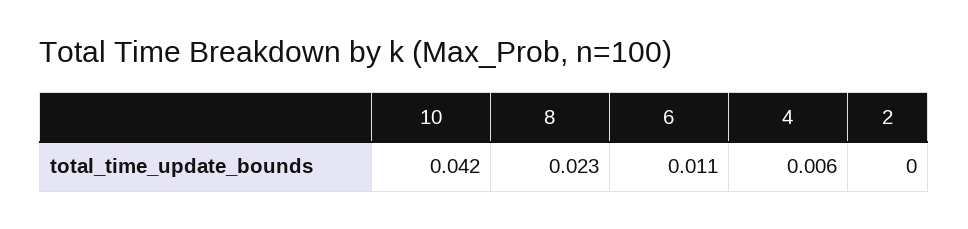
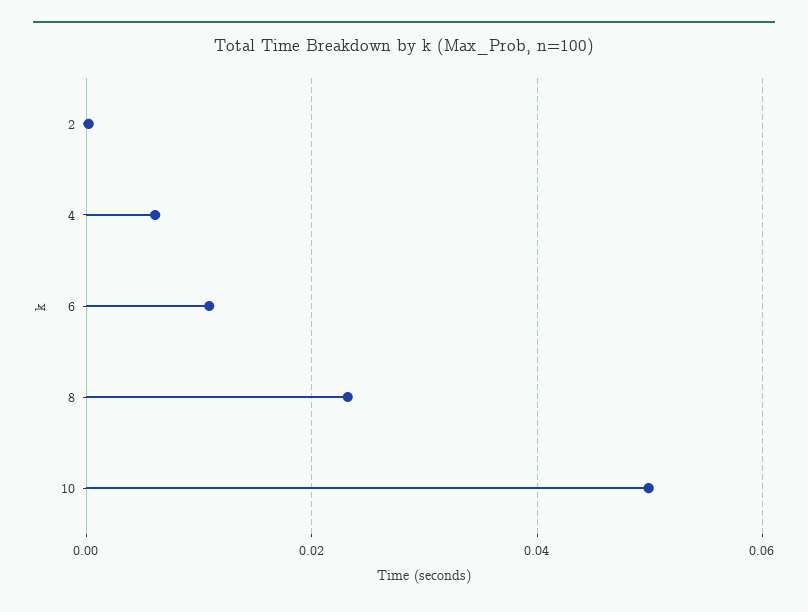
10: 0.042 -> 0.05

